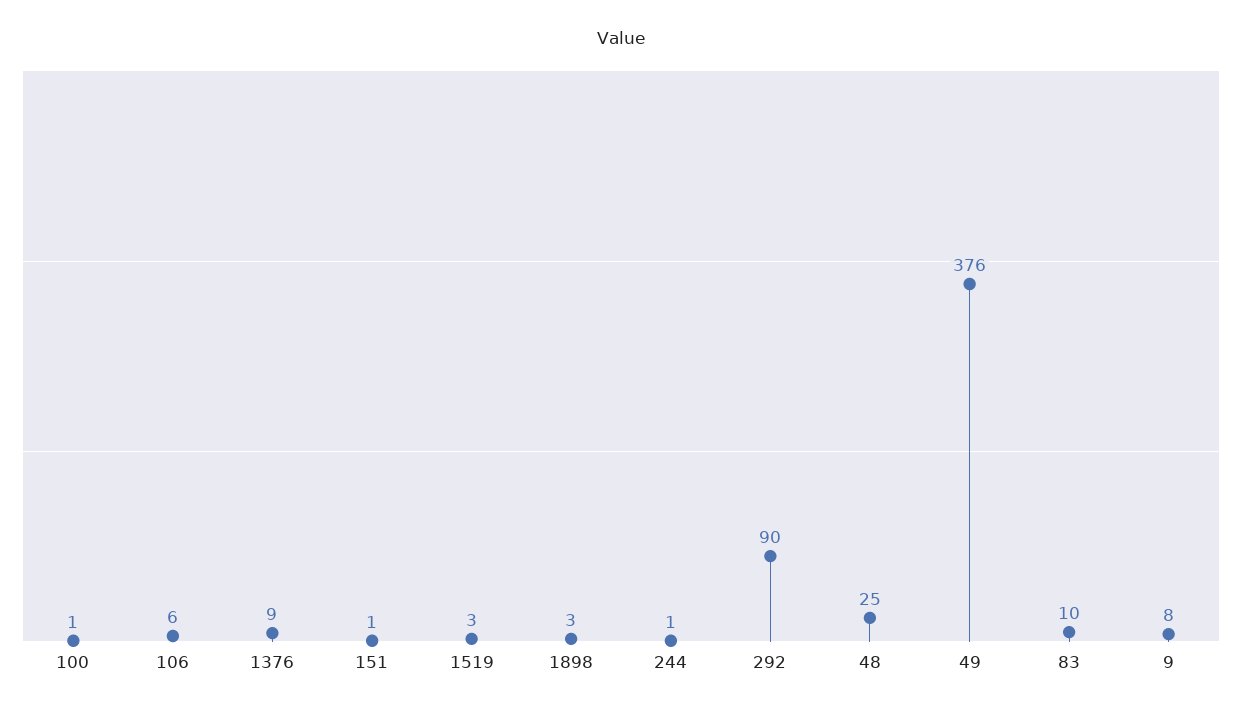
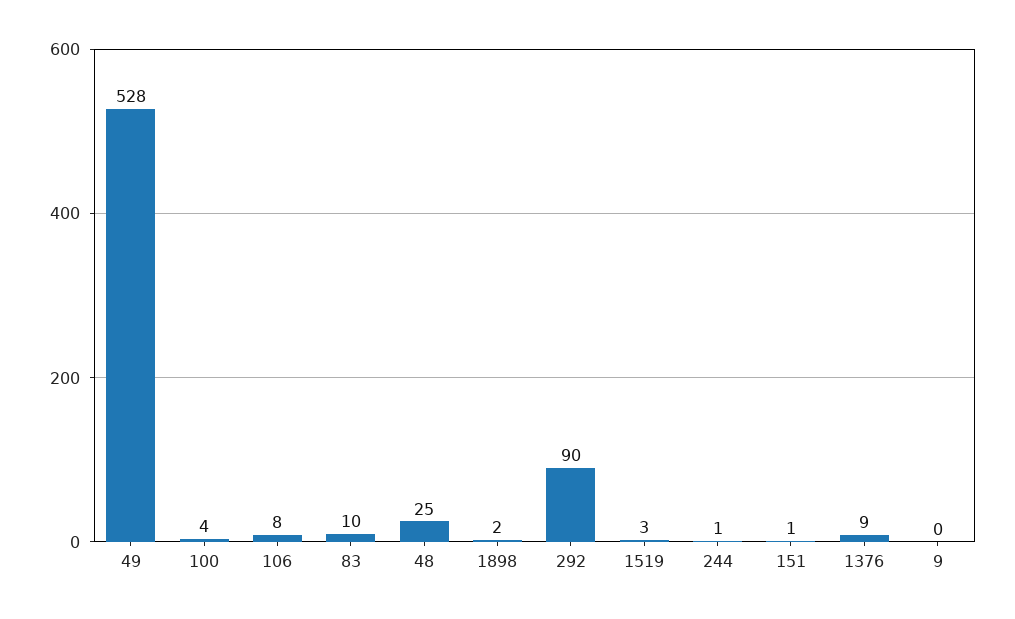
100: 1 -> 4
106: 6 -> 8
1898: 3 -> 2
49: 376 -> 528
9: 8 -> 0

